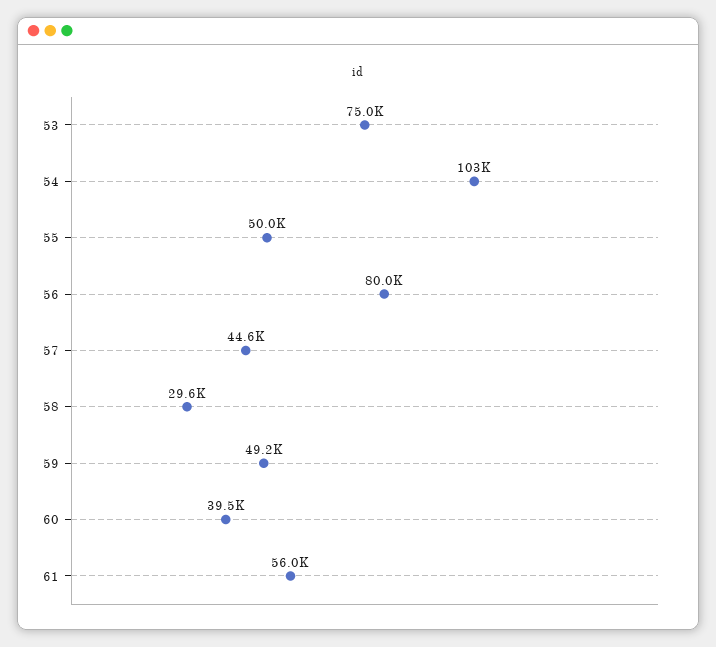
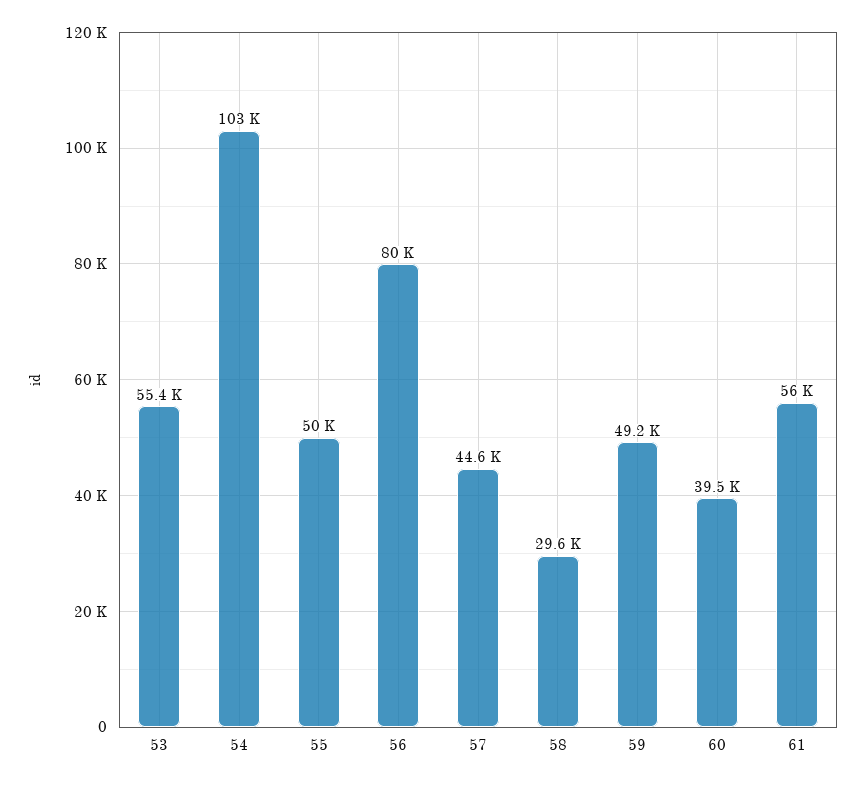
53: 75000 -> 55400

